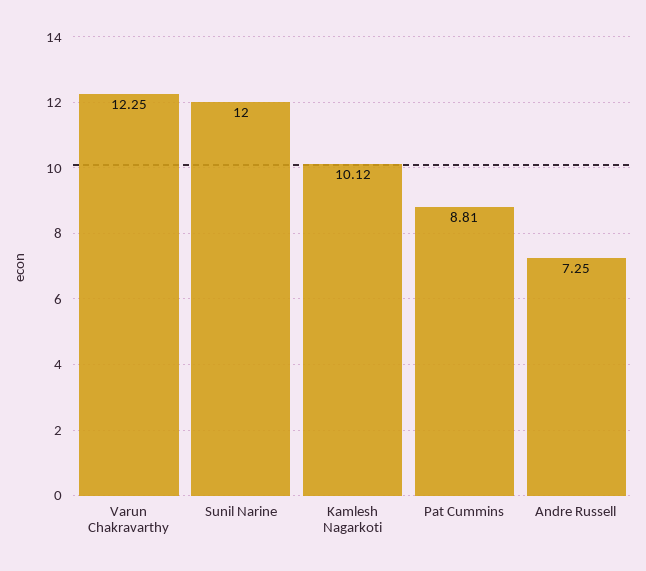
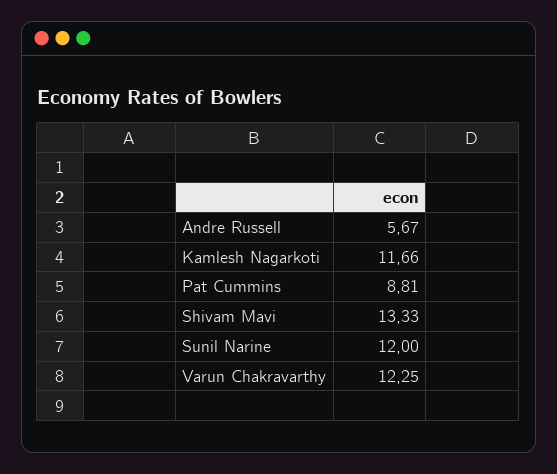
Kamlesh Nagarkoti: 10.12 -> 11.66
Andre Russell: 7.25 -> 5.67
Shivam Mavi: none -> 13.33

